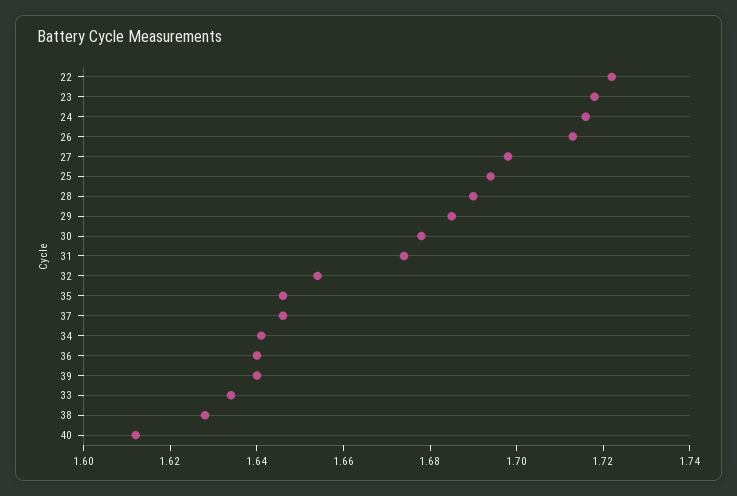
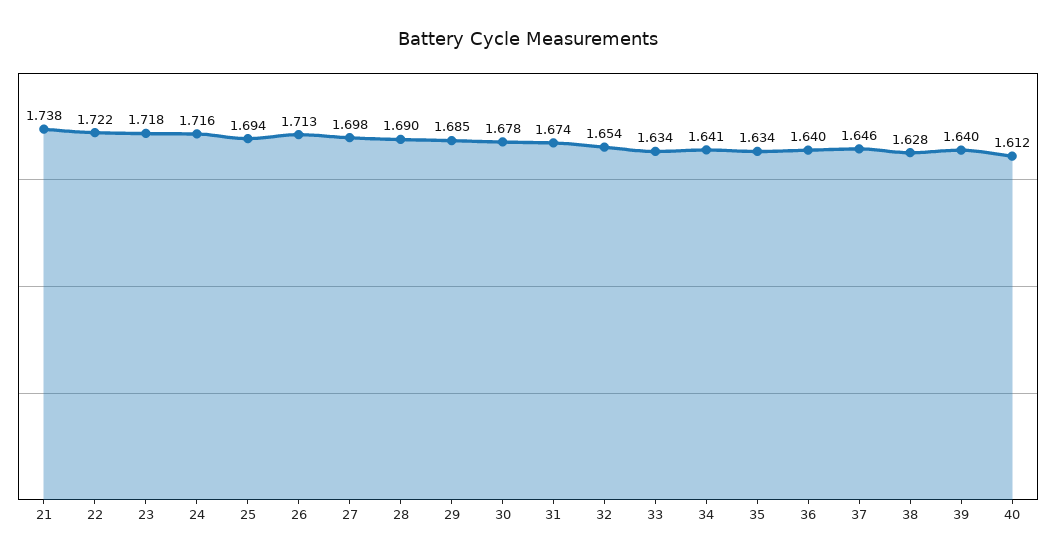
35: 1.645 -> 1.634
21: none -> 1.738

